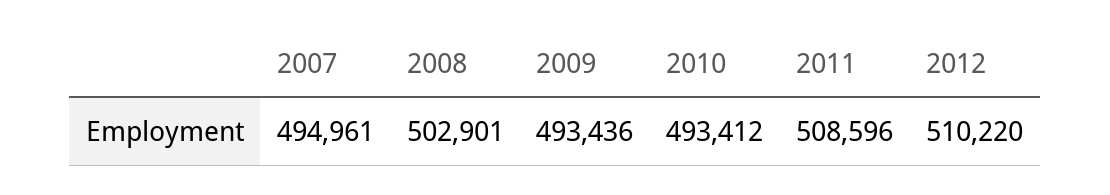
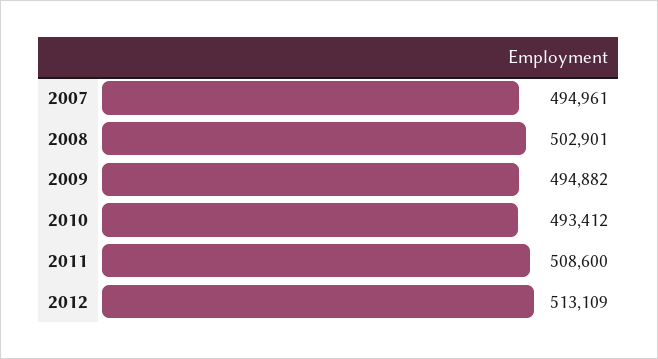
2009: 493436 -> 494882
2011: 508596 -> 508600
2012: 510220 -> 513109

